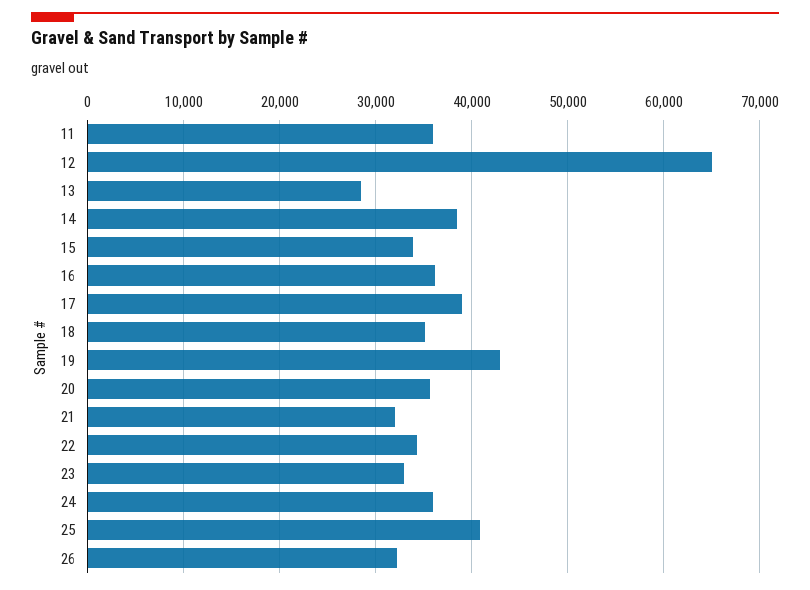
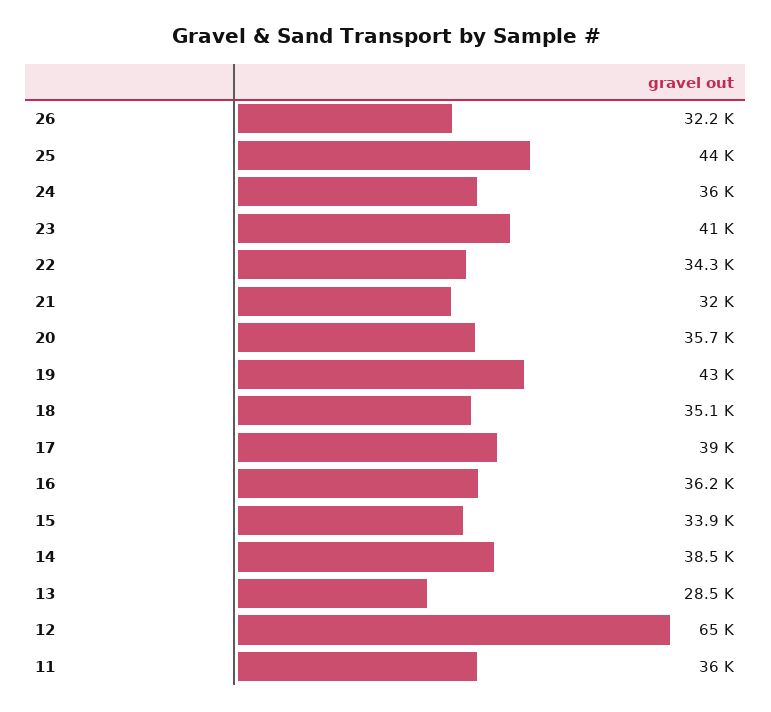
23: 33000 -> 41000
25: 41000 -> 44000

